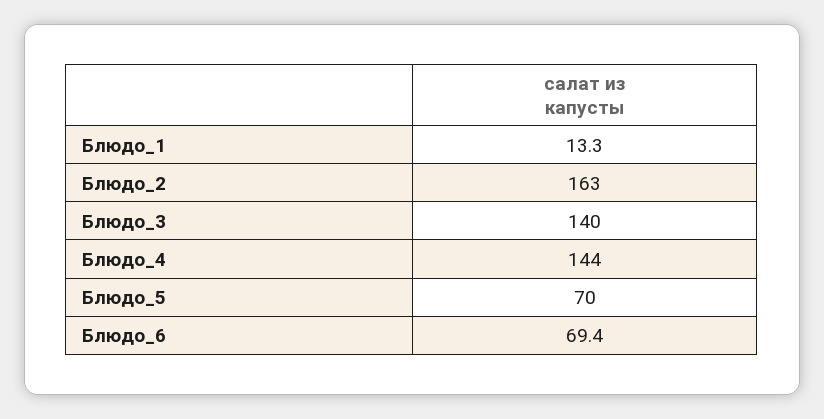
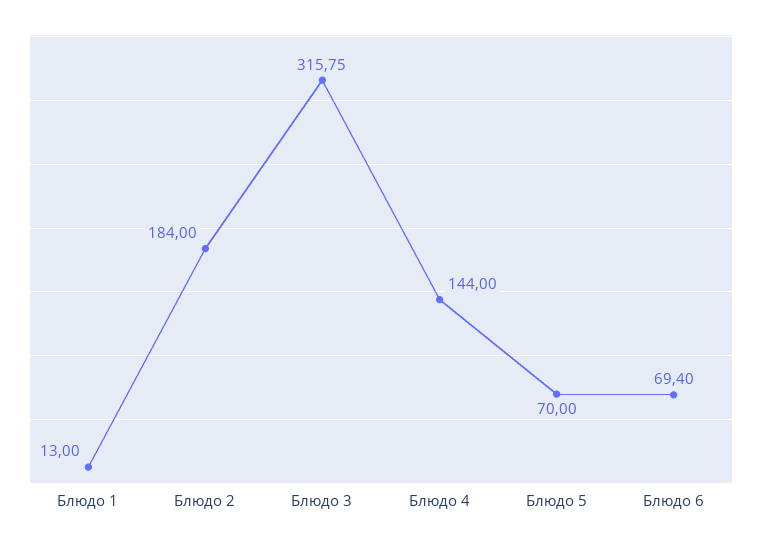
Блюдо_1: 13.3 -> 13
Блюдо_2: 163 -> 184
Блюдо_3: 140 -> 315.75

